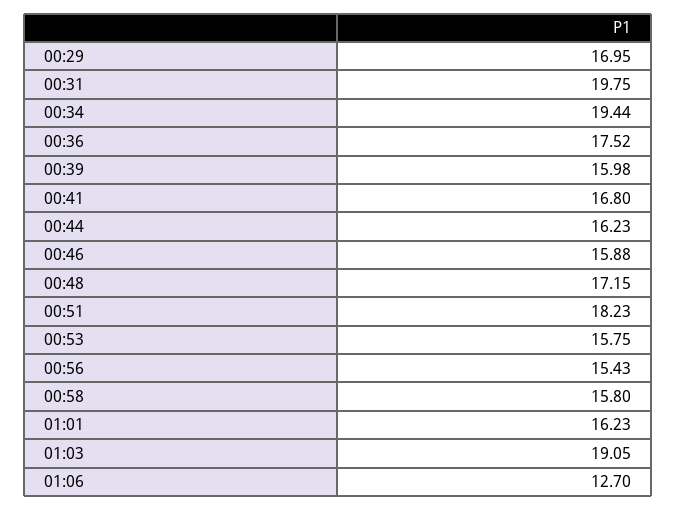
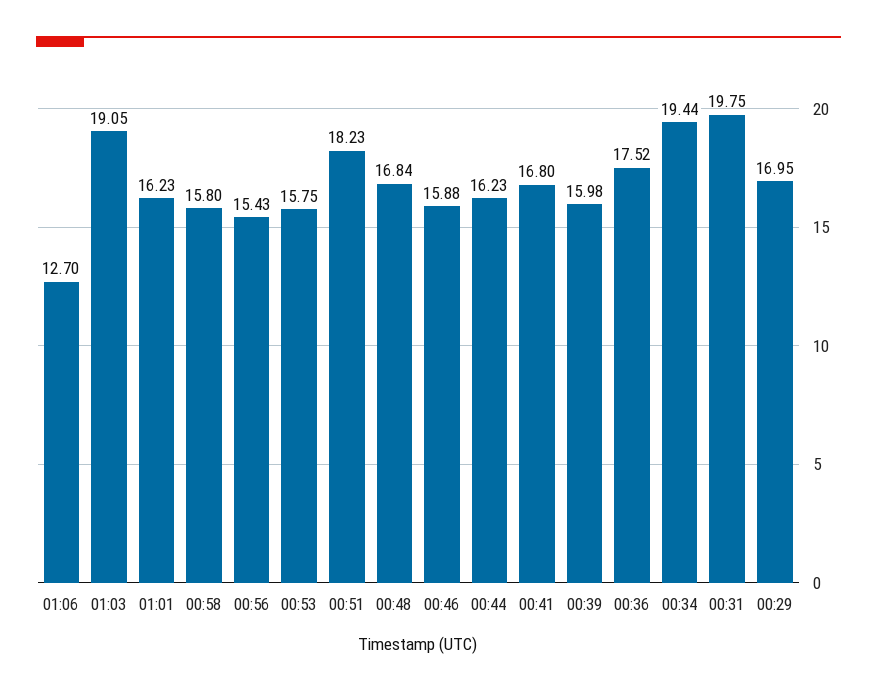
00:48: 17.15 -> 16.84

